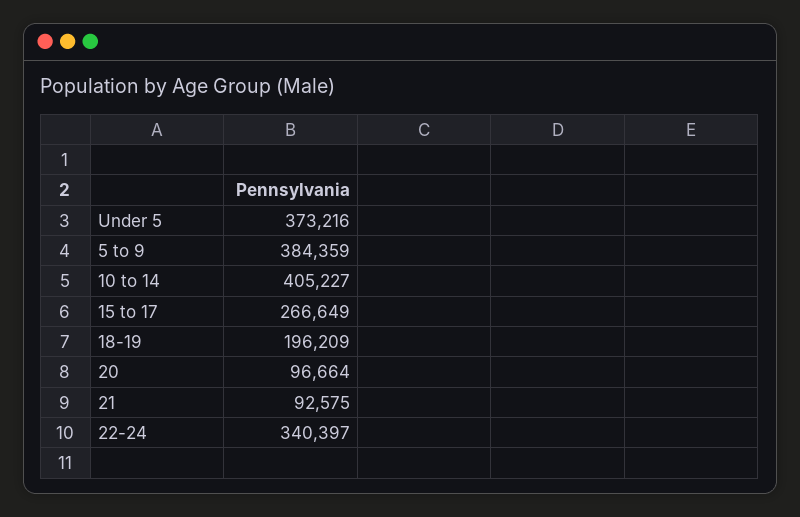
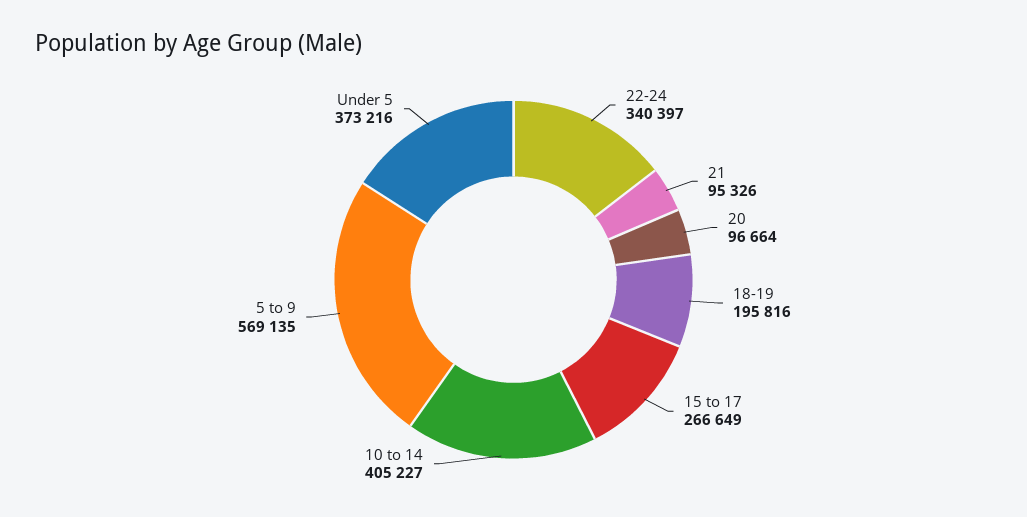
5 to 9: 384359 -> 569135
18-19: 196209 -> 195816
21: 92575 -> 95326

